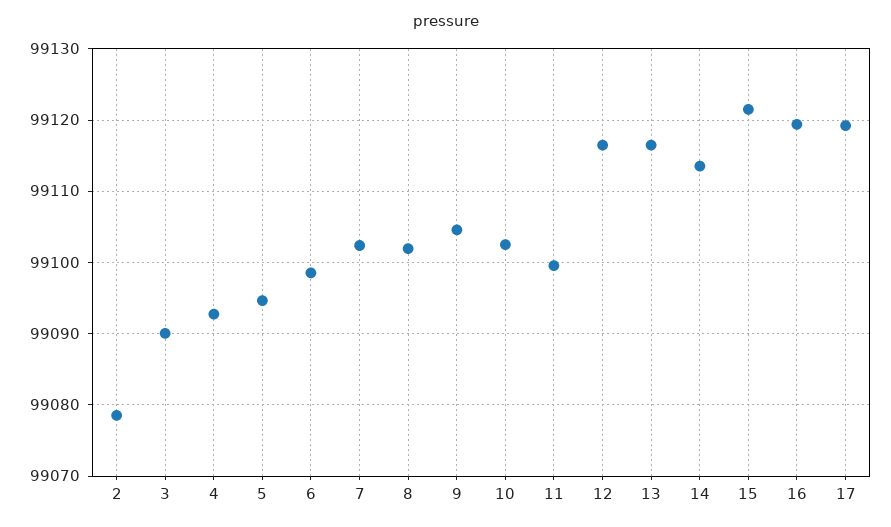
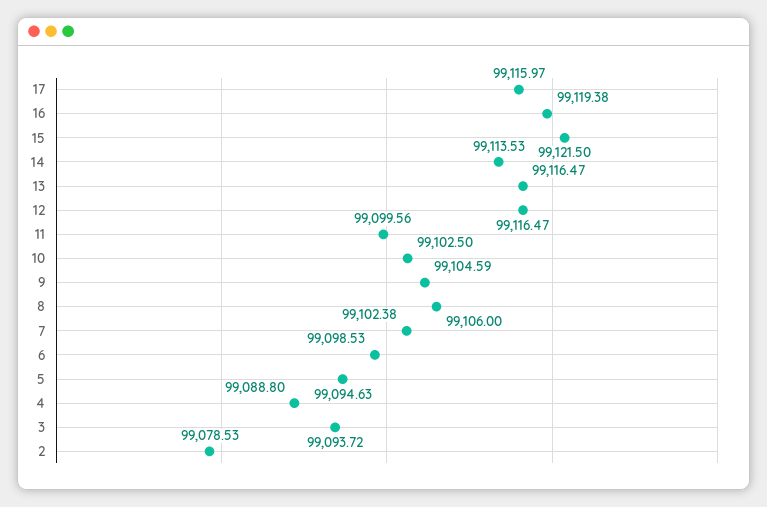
3: 99090 -> 99093.72
4: 99093 -> 99088.8
8: 99102 -> 99106
17: 99119 -> 99115.97

